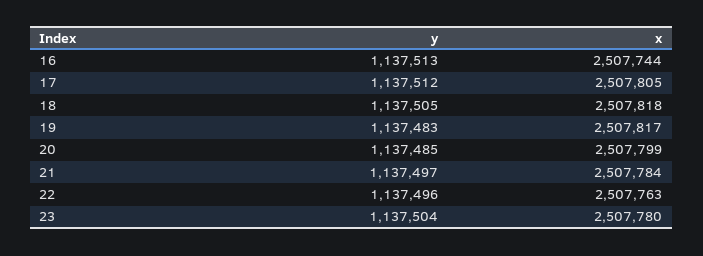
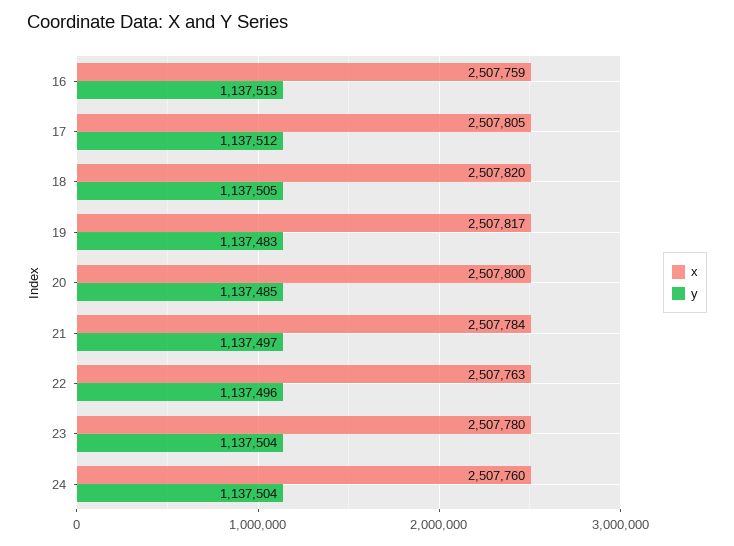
x, 16: 2507744 -> 2507759
x, 18: 2507818 -> 2507820
x, 20: 2507799 -> 2507800
x, 24: none -> 2507760
y, 24: none -> 1137504

